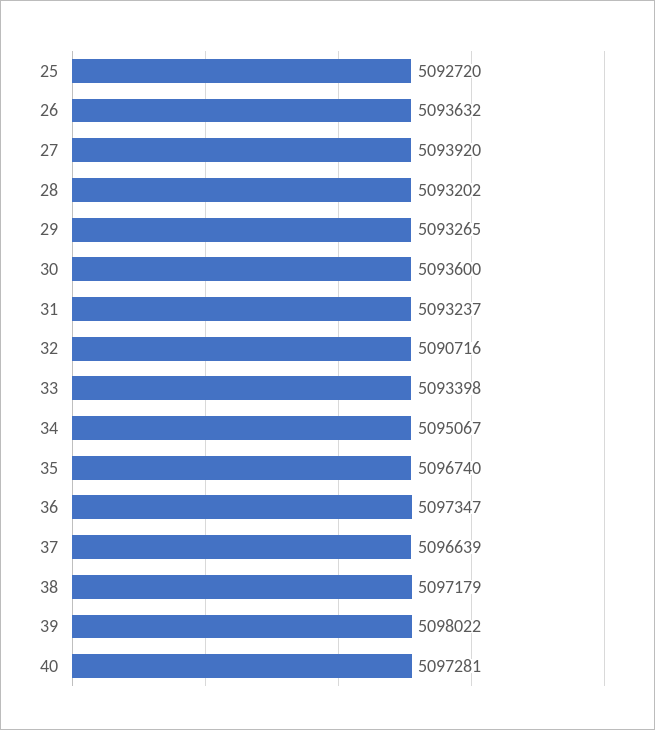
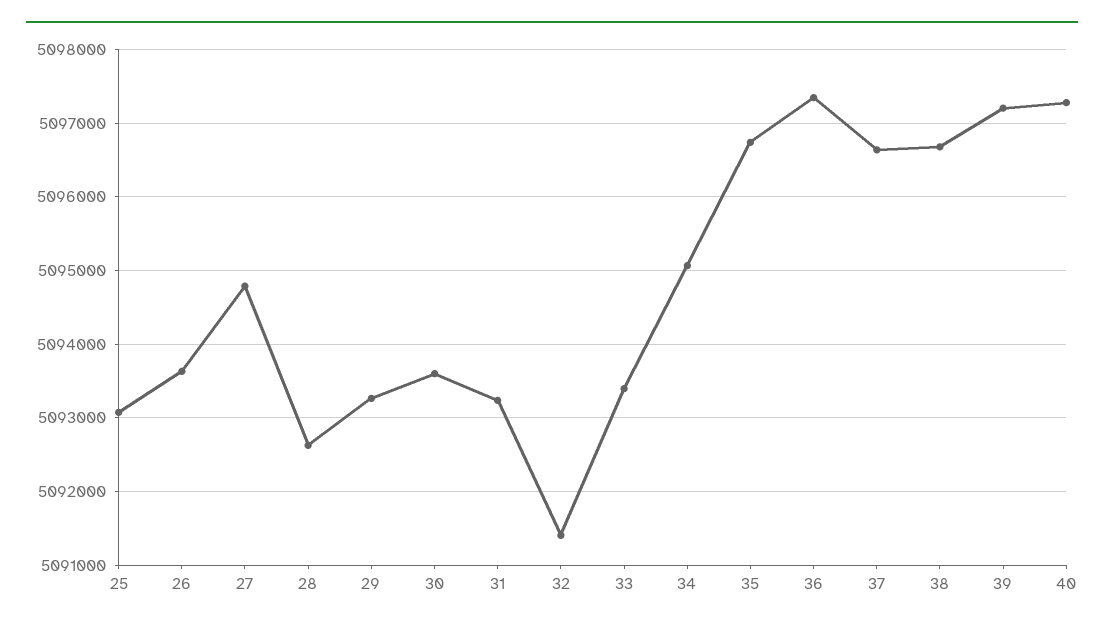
25: 5092720 -> 5093100
27: 5093920 -> 5094800
28: 5093202 -> 5092600
32: 5090716 -> 5091400
38: 5097179 -> 5096700
39: 5098022 -> 5097200

